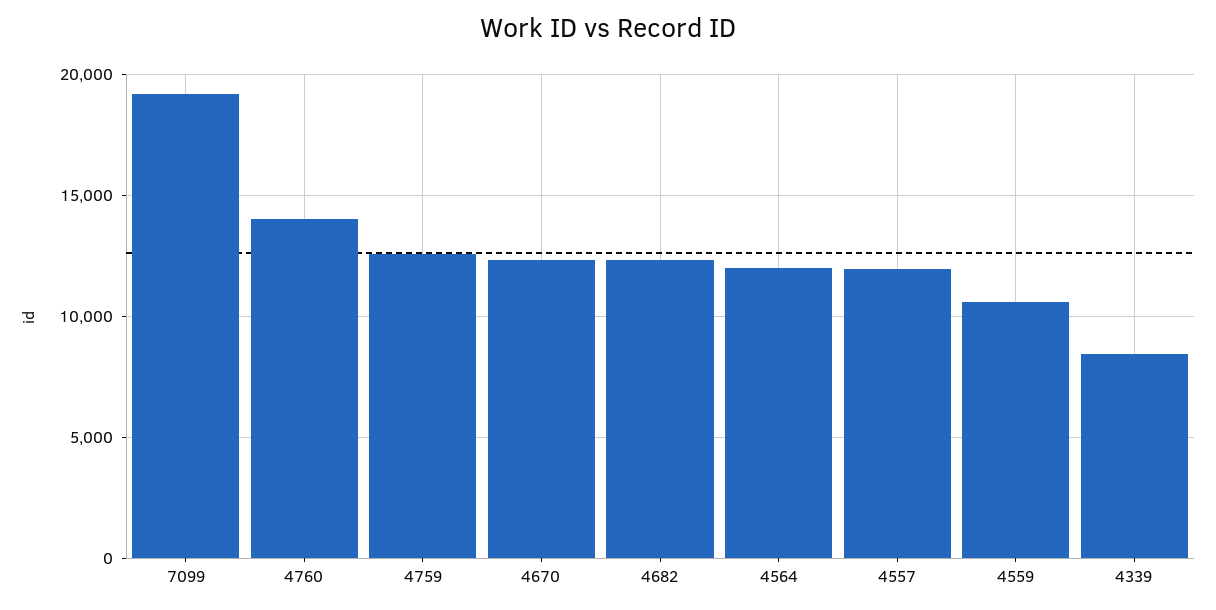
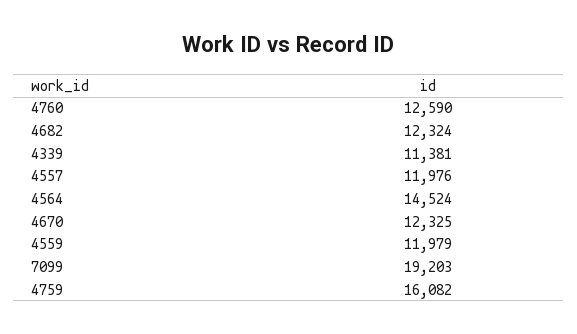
4760: 14000 -> 12590
4759: 12500 -> 16082
4564: 12000 -> 14524
4559: 10500 -> 11979
4339: 8500 -> 11381

